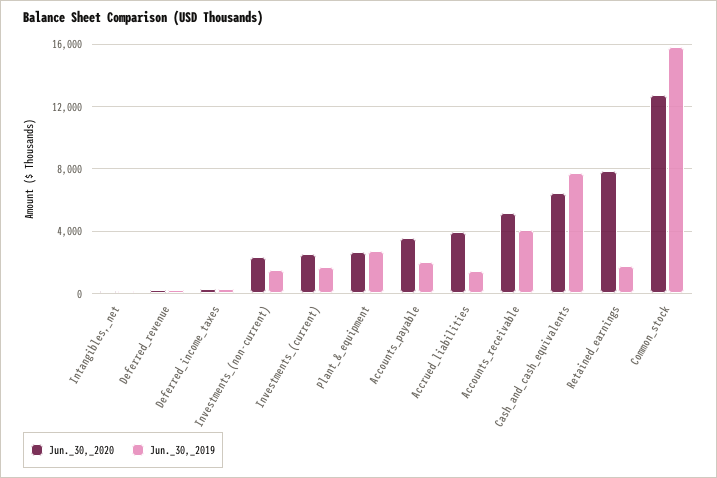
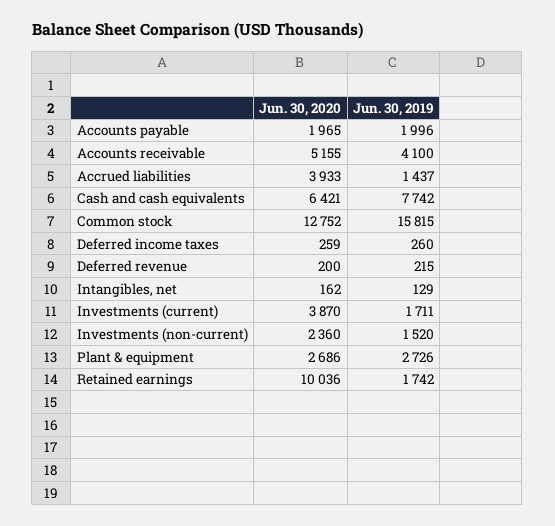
Jun._30,_2020, Investments_(current): 2500 -> 3870
Jun._30,_2020, Accounts_payable: 3500 -> 1965
Jun._30,_2020, Retained_earnings: 8000 -> 10036

